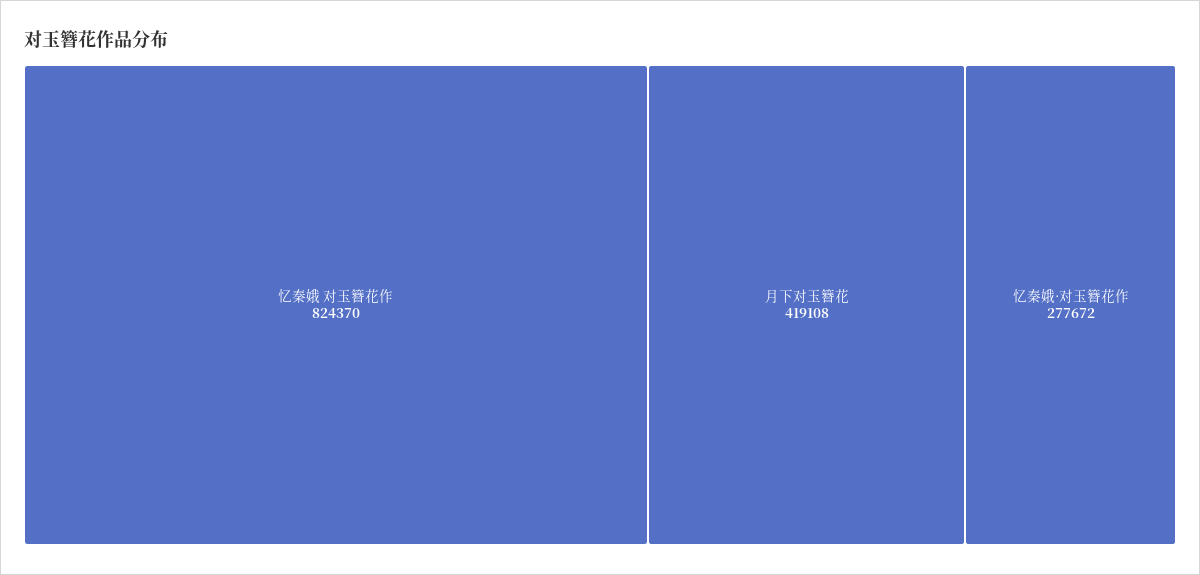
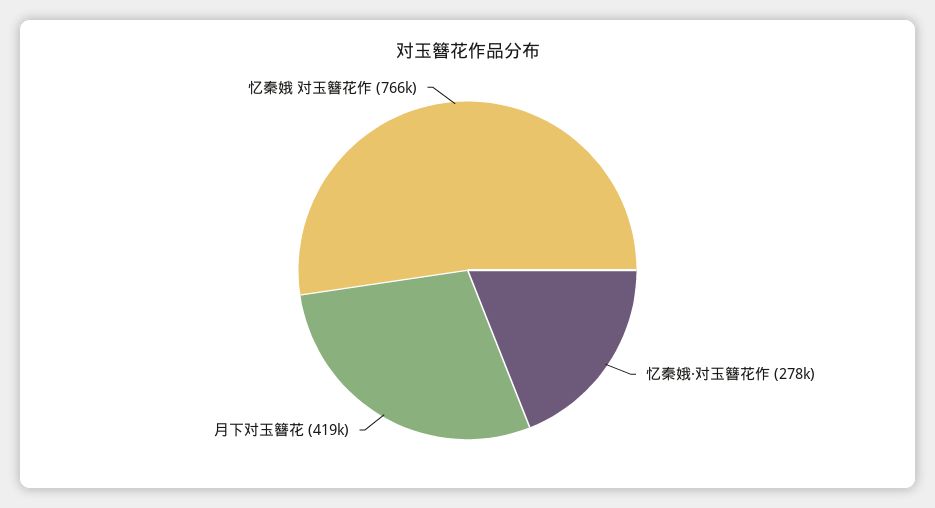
忆秦娥 对玉簪花作: 824370 -> 766000

